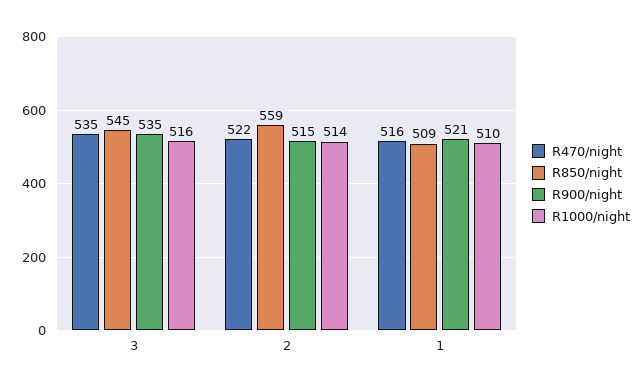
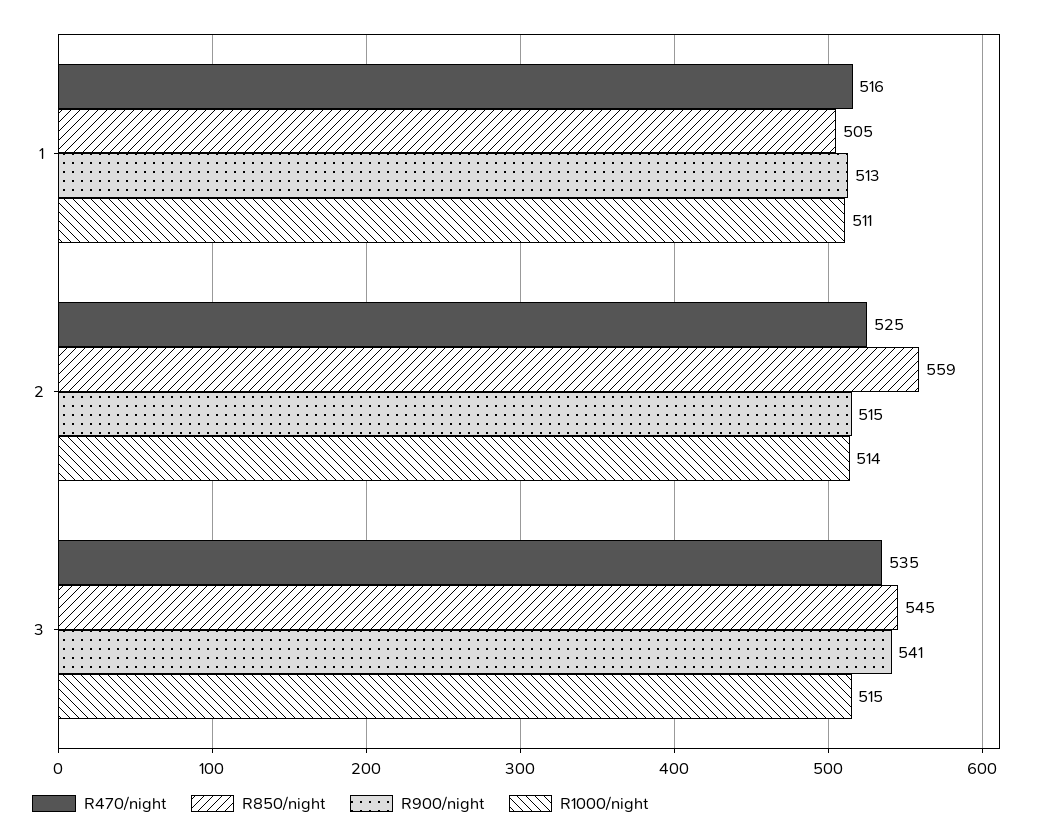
R900/night, 3: 535 -> 541
R1000/night, 3: 516 -> 515
R470/night, 2: 522 -> 525
R850/night, 1: 509 -> 505
R900/night, 1: 521 -> 513
R1000/night, 1: 510 -> 511

